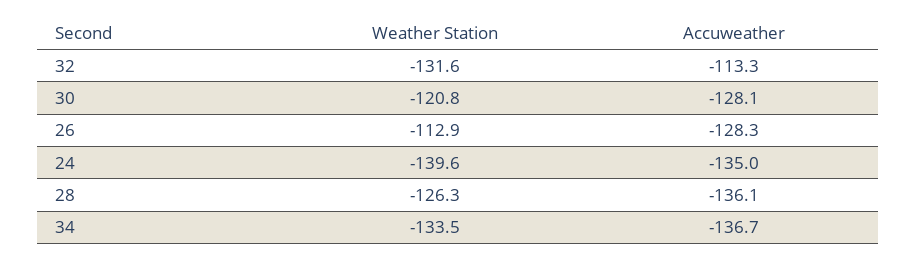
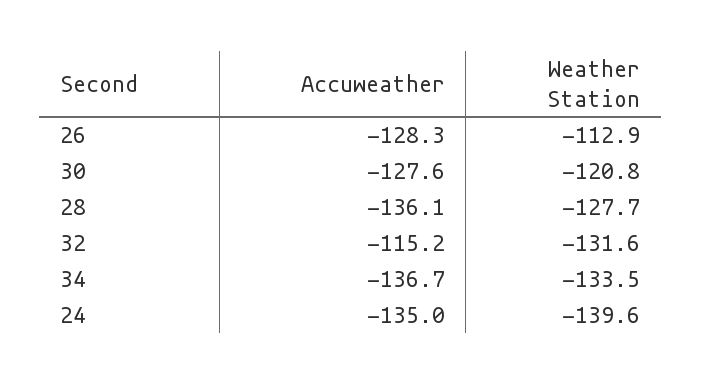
Accuweather, 32: -113.3 -> -115.2
Accuweather, 30: -128.1 -> -127.6
Weather Station, 28: -126.3 -> -127.7

